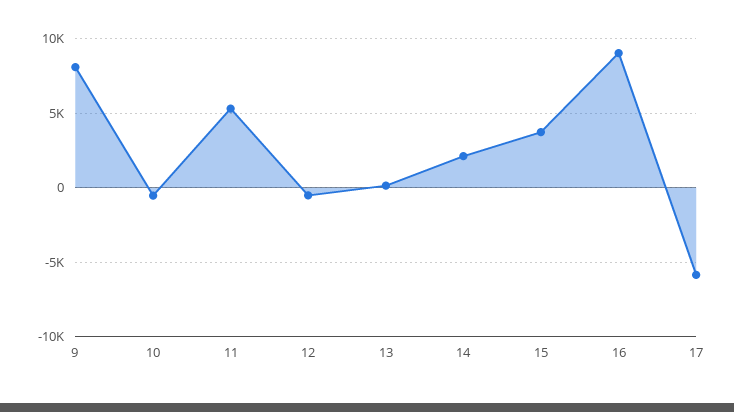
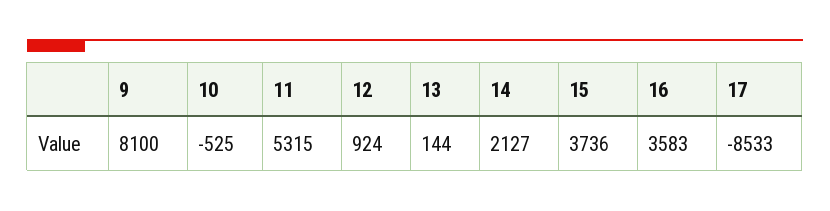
12: -500 -> 924
16: 9000 -> 3583
17: -6000 -> -8533

